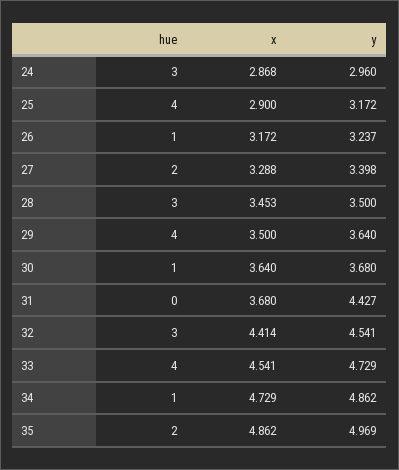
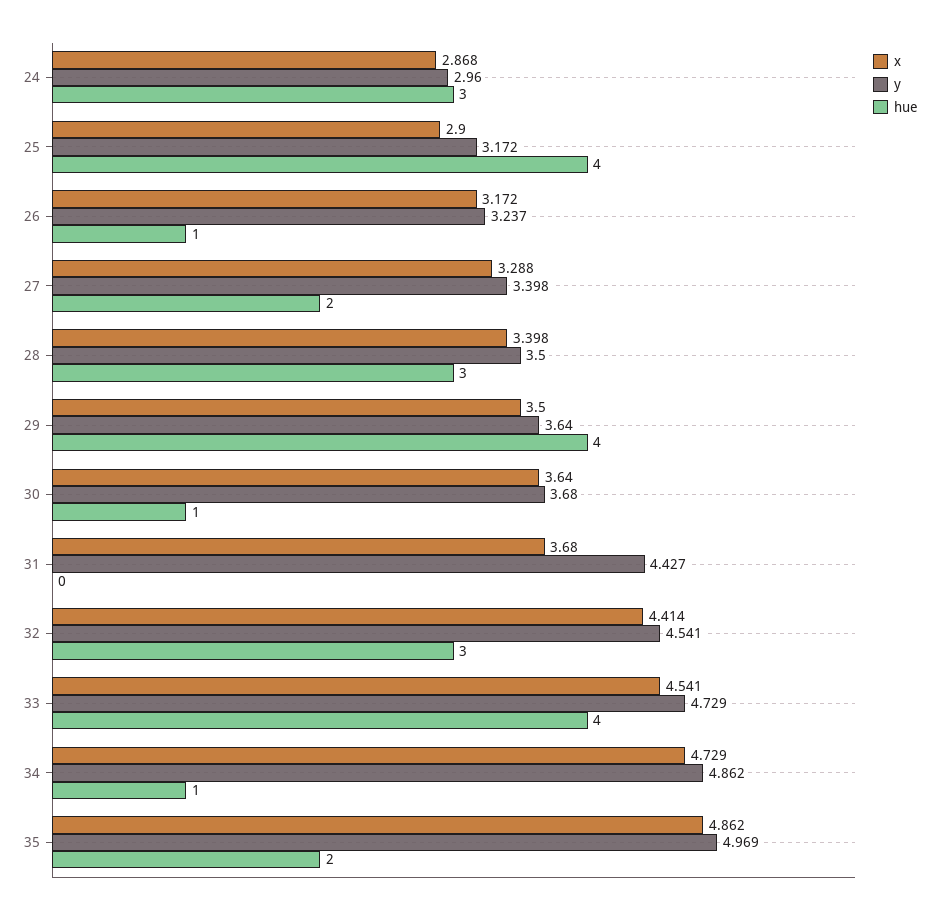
x, 28: 3.453 -> 3.398

